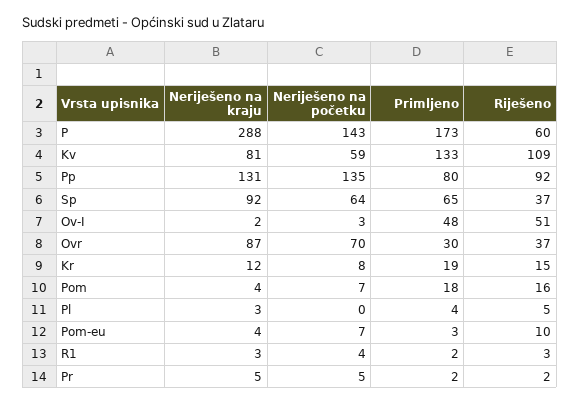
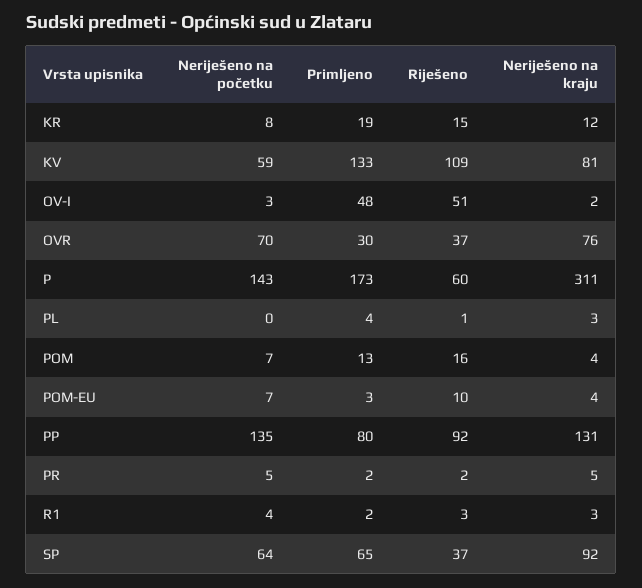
Neriješeno na kraju, P: 288 -> 311
Neriješeno na kraju, Ovr: 87 -> 76
Primljeno, Pom: 18 -> 13
Riješeno, Pl: 5 -> 1

